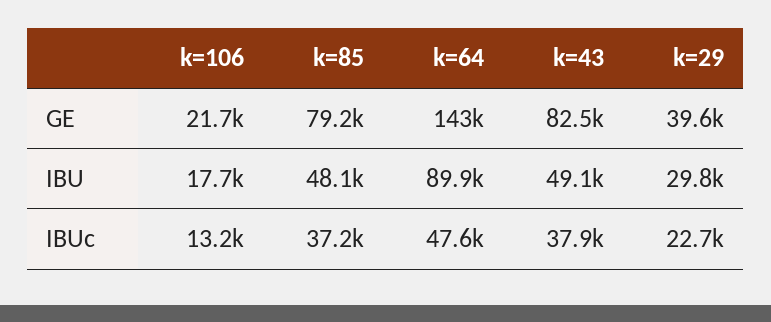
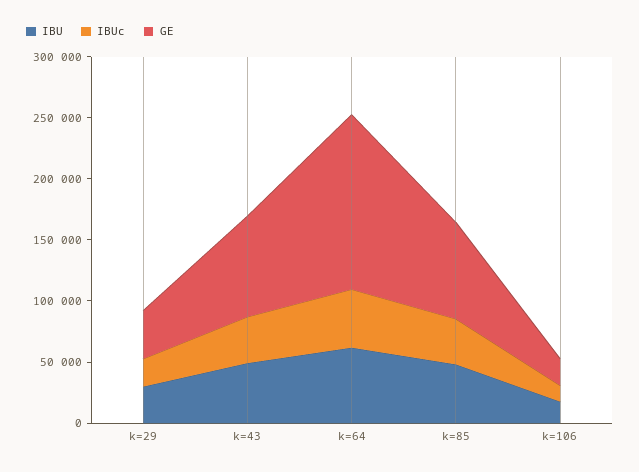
IBU, k=64: 89900 -> 60000

